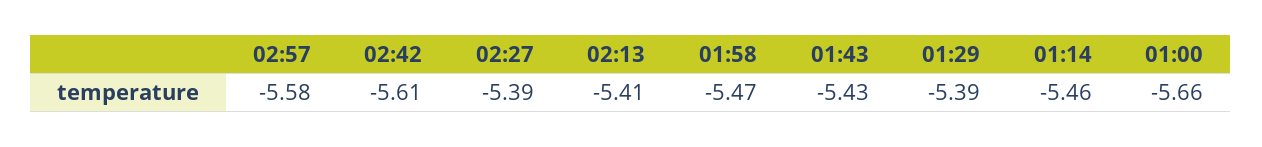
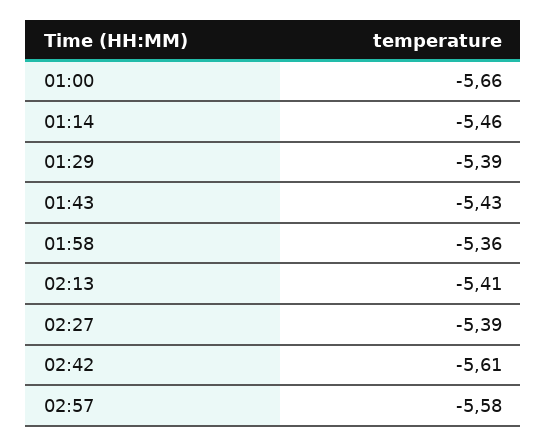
01:58: -5.47 -> -5.36

